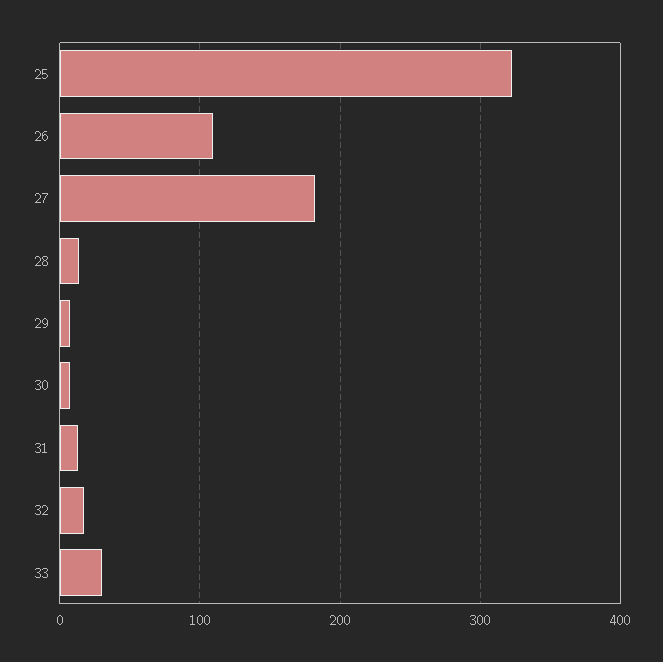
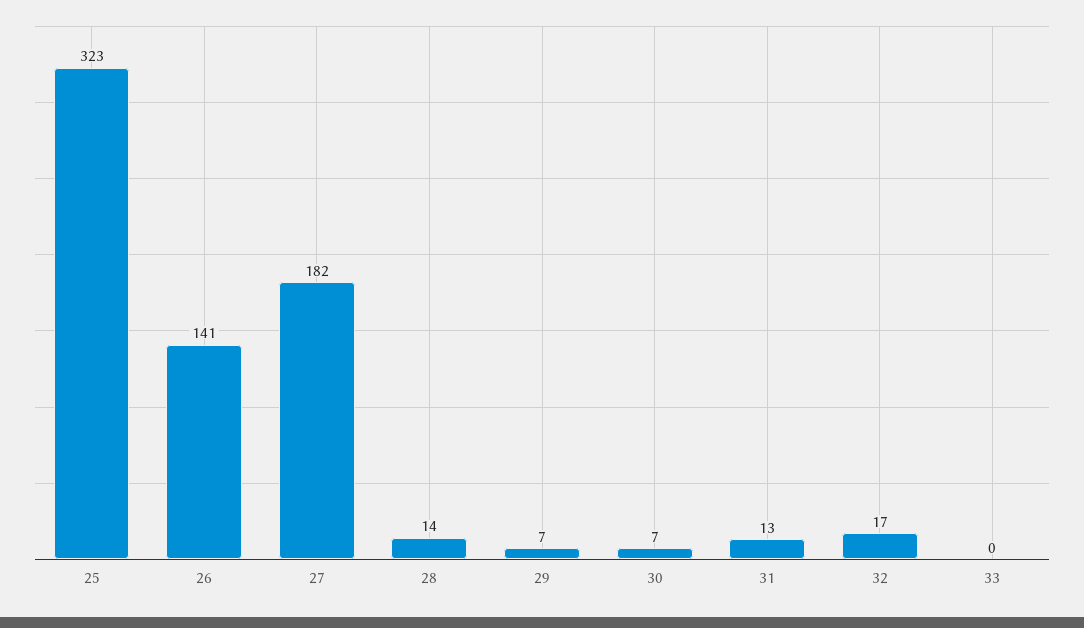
26: 110 -> 141
33: 30 -> 0

